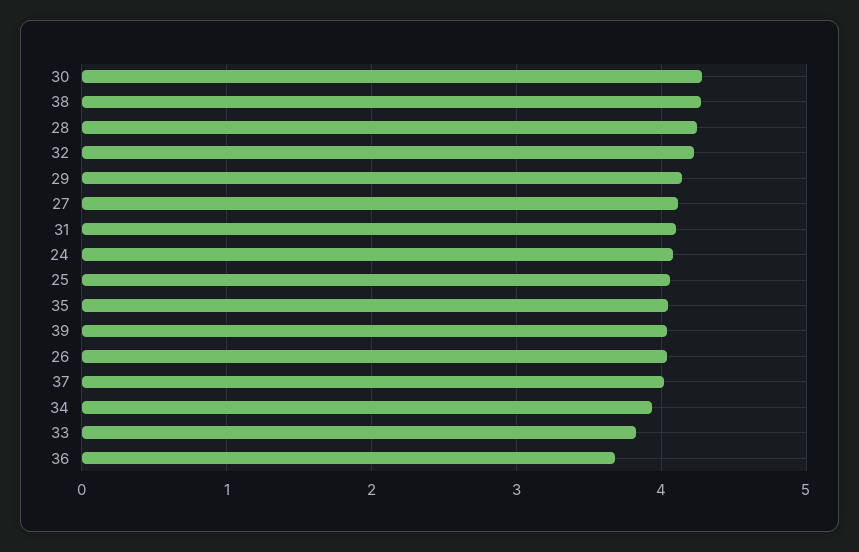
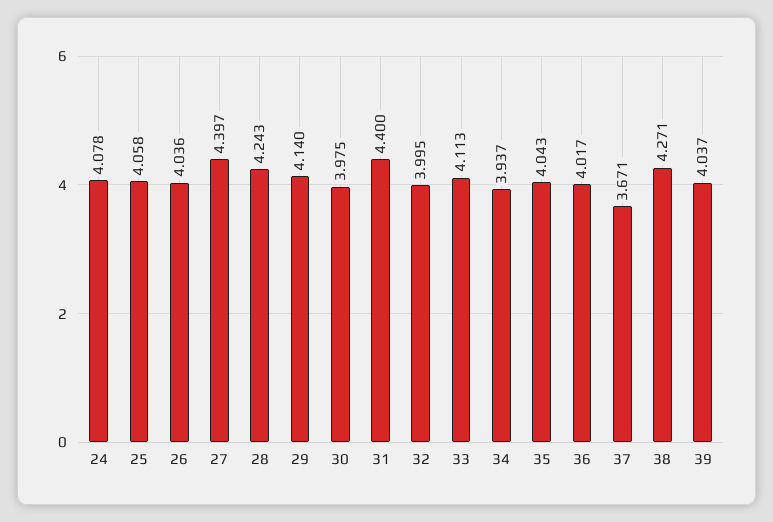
30: 4.3 -> 3.975
32: 4.2 -> 3.995
27: 4.1 -> 4.397
31: 4.1 -> 4.4
37: 4 -> 3.671
33: 3.8 -> 4.113
36: 3.7 -> 4.017

